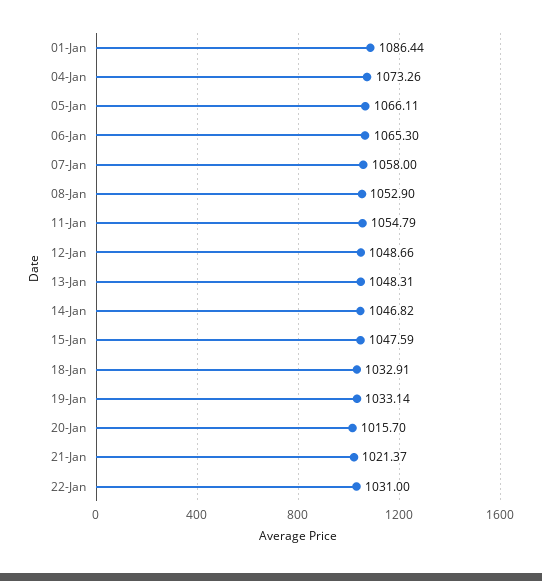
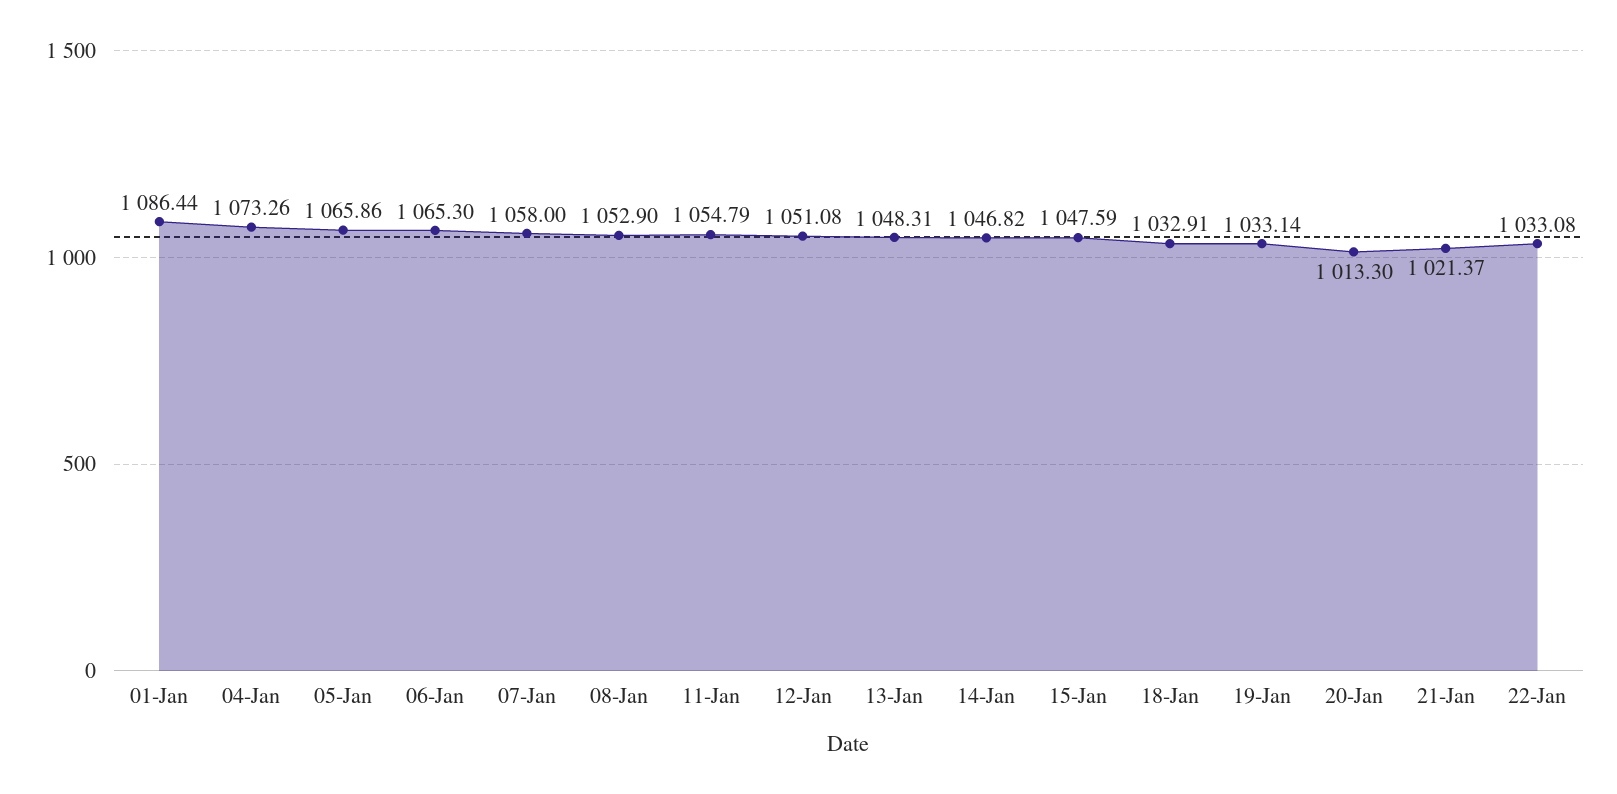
05-Jan: 1066.11 -> 1065.86
12-Jan: 1048.66 -> 1051.08
20-Jan: 1015.7 -> 1013.3
22-Jan: 1031 -> 1033.08

